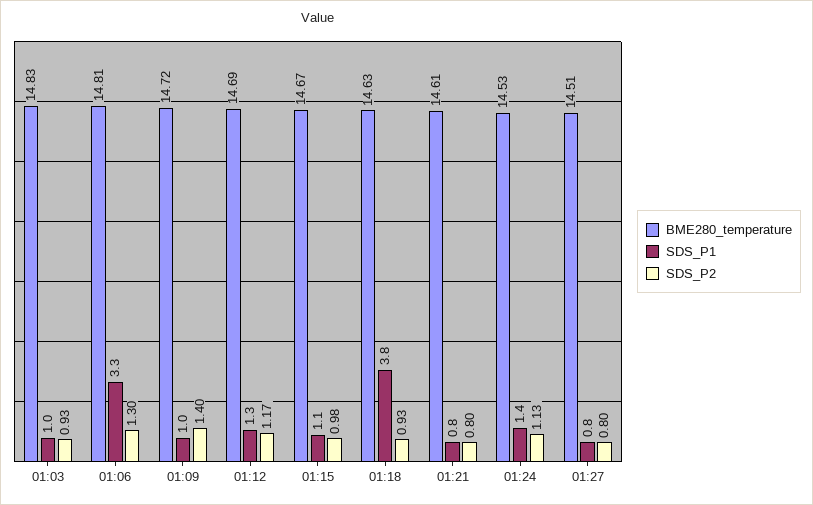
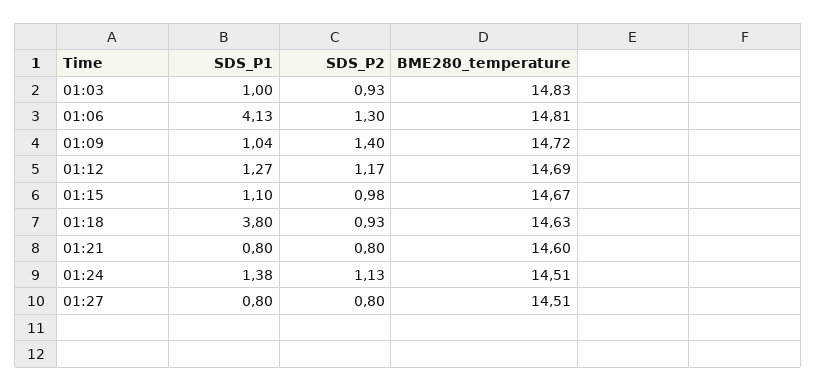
SDS_P1, 01:06: 3.3 -> 4.13
BME280_temperature, 01:21: 14.61 -> 14.6
BME280_temperature, 01:24: 14.53 -> 14.51

